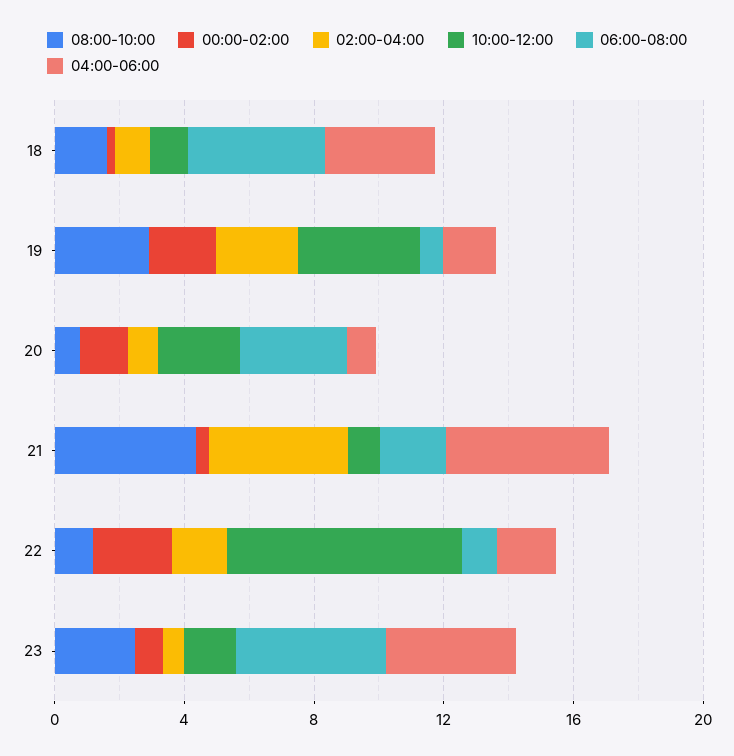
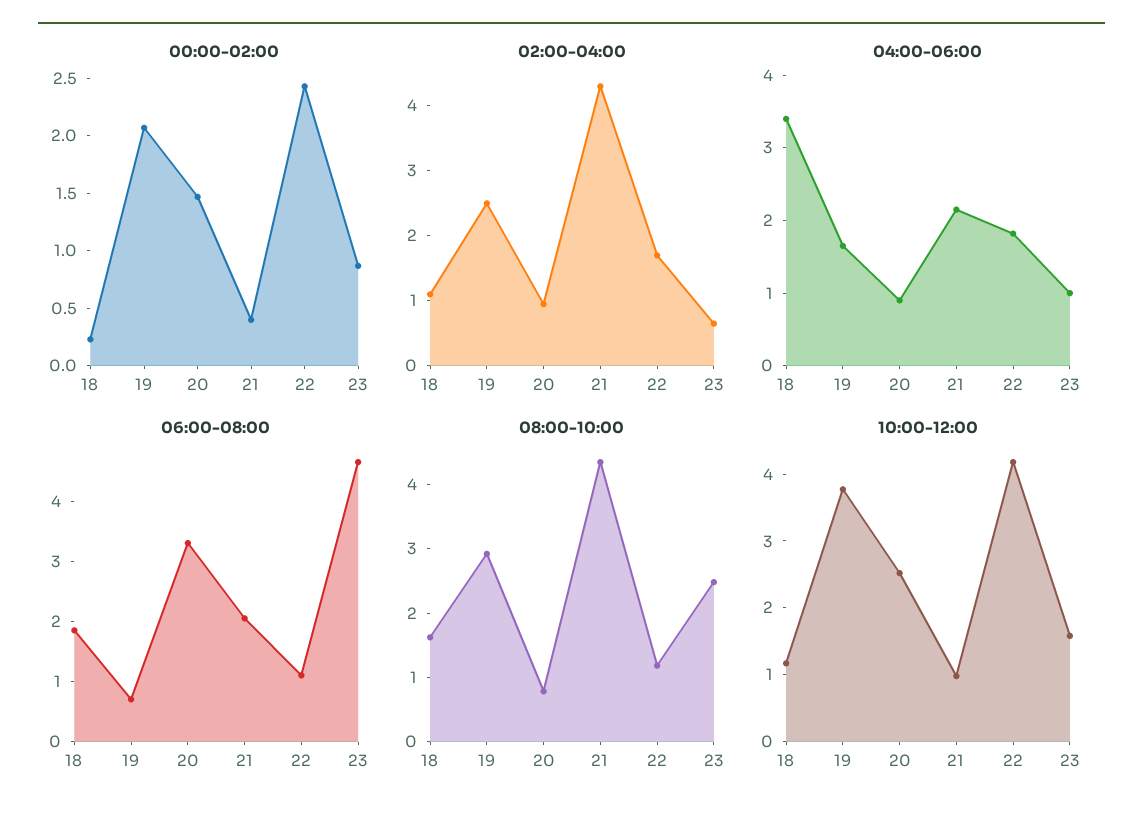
06:00-08:00, 18: 4 -> 1.8
04:00-06:00, 21: 5 -> 2.2
10:00-12:00, 22: 7 -> 4.2
04:00-06:00, 23: 4 -> 1

